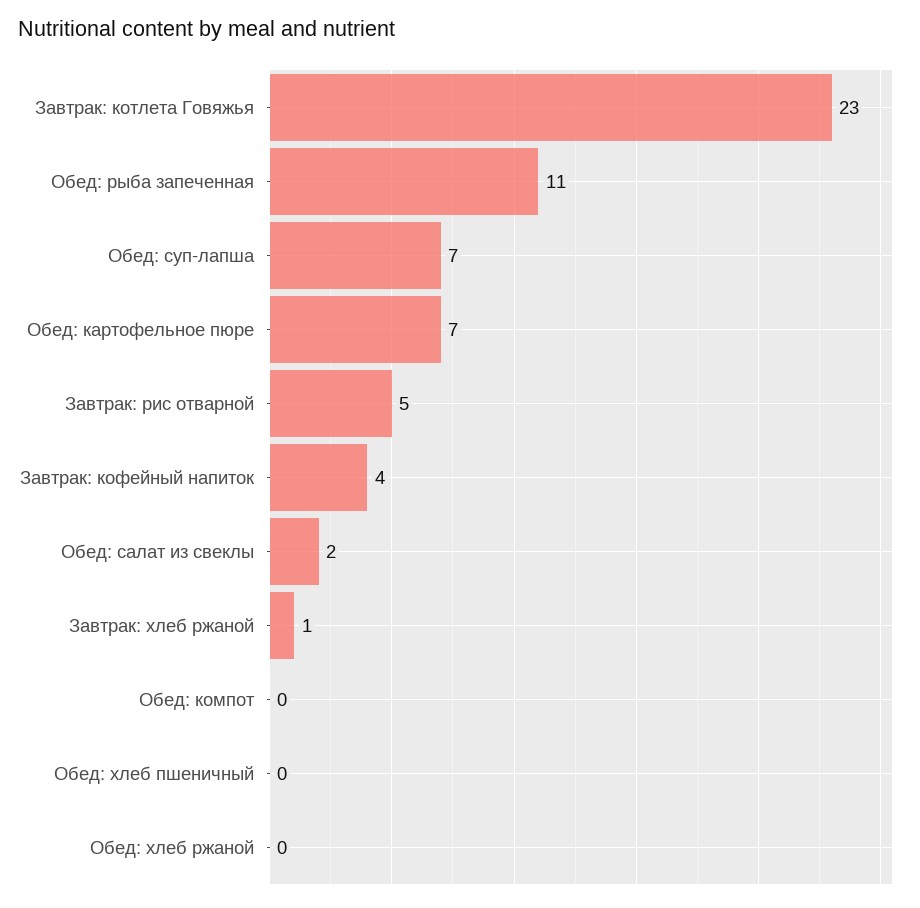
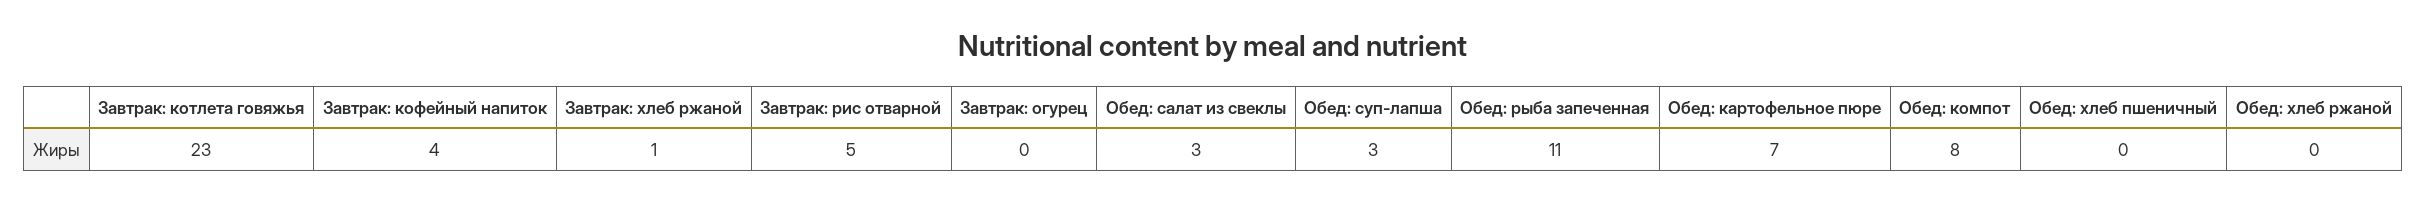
Обед: суп-лапша: 7 -> 3
Обед: салат из свеклы: 2 -> 3
Обед: компот: 0 -> 8
Завтрак: огурец: none -> 0

